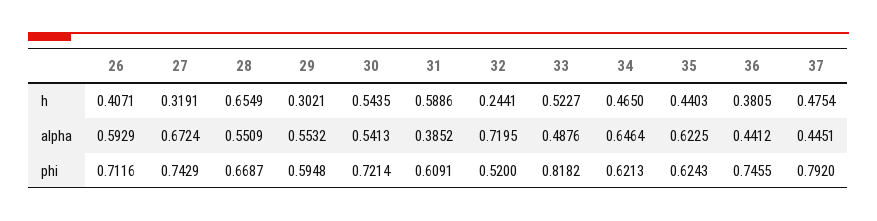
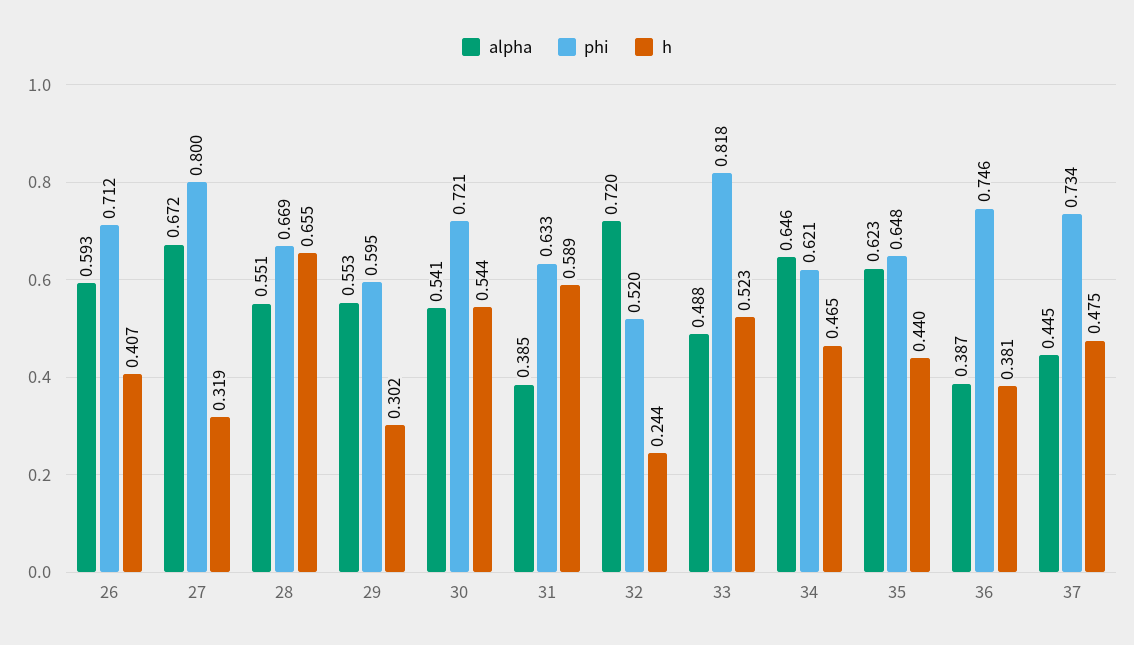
alpha, 36: 0.4412 -> 0.387
phi, 27: 0.7429 -> 0.8
phi, 31: 0.6091 -> 0.633
phi, 35: 0.6243 -> 0.648
phi, 37: 0.792 -> 0.734

